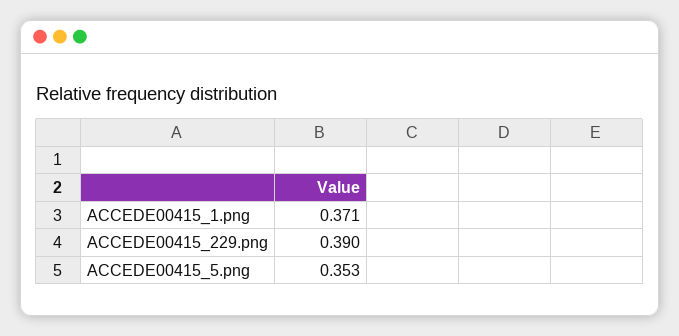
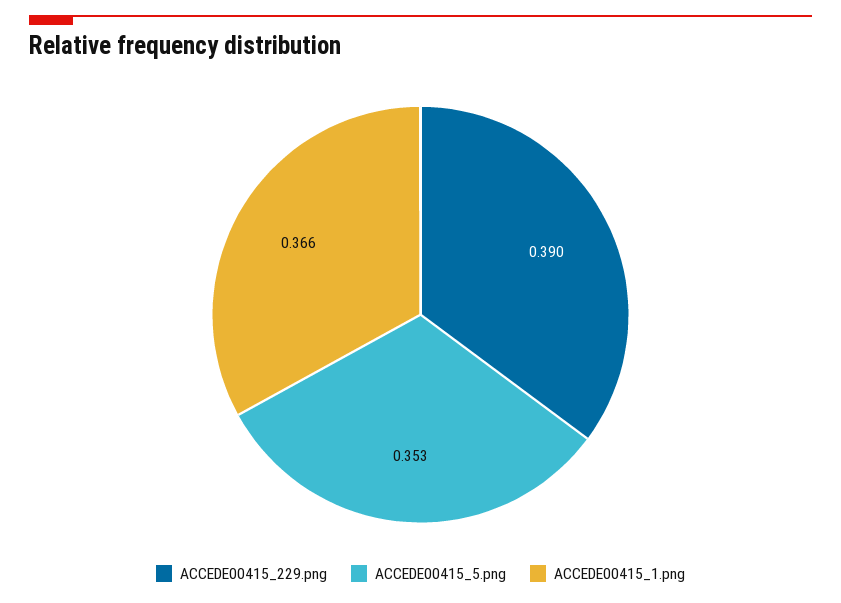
ACCEDE00415_1.png: 0.371 -> 0.366

